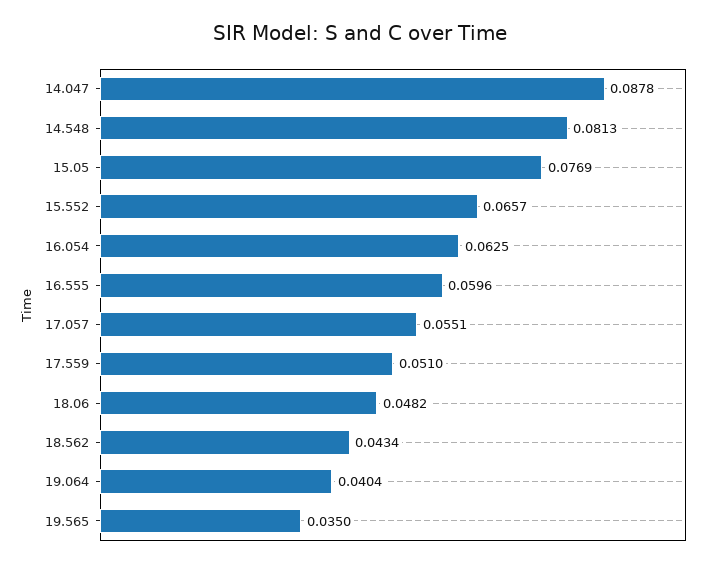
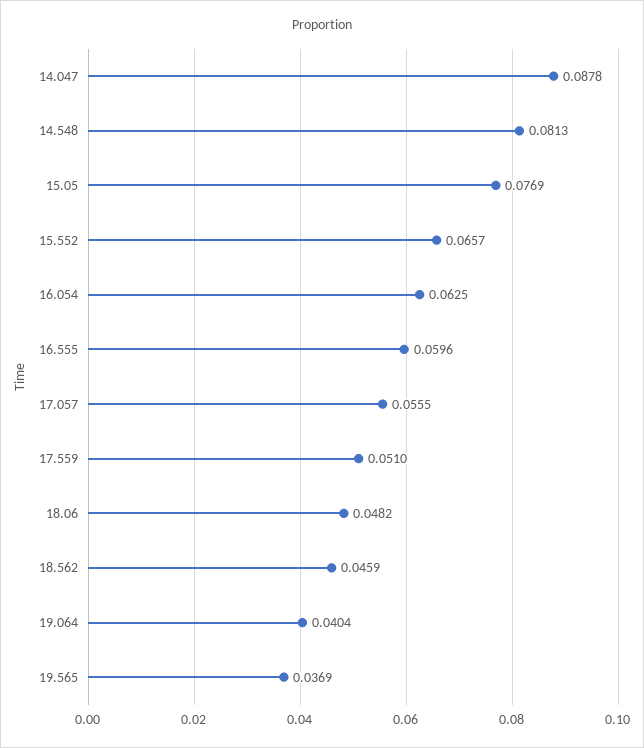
17.057: 0.0551 -> 0.0555
18.562: 0.0434 -> 0.0459
19.565: 0.035 -> 0.0369

